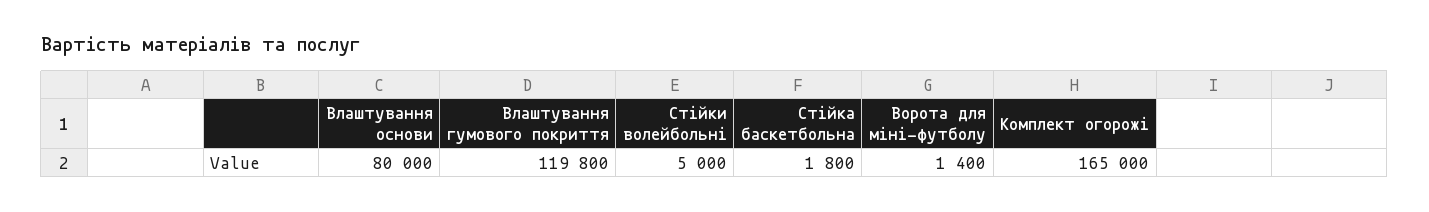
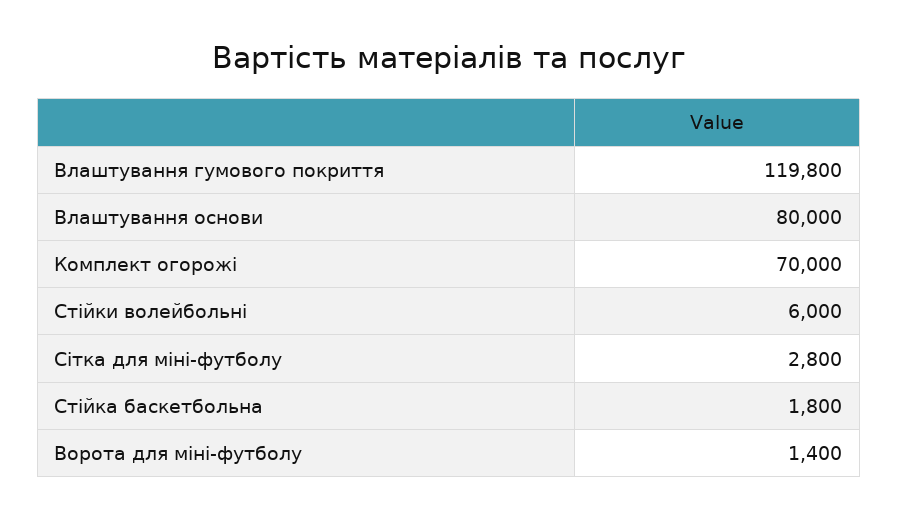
Стійки волейбольні: 5000 -> 6000
Комплект огорожі: 165000 -> 70000
Сітка для міні-футболу: none -> 2800

